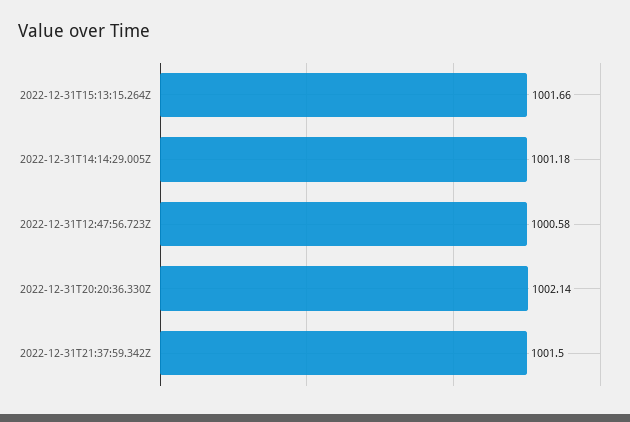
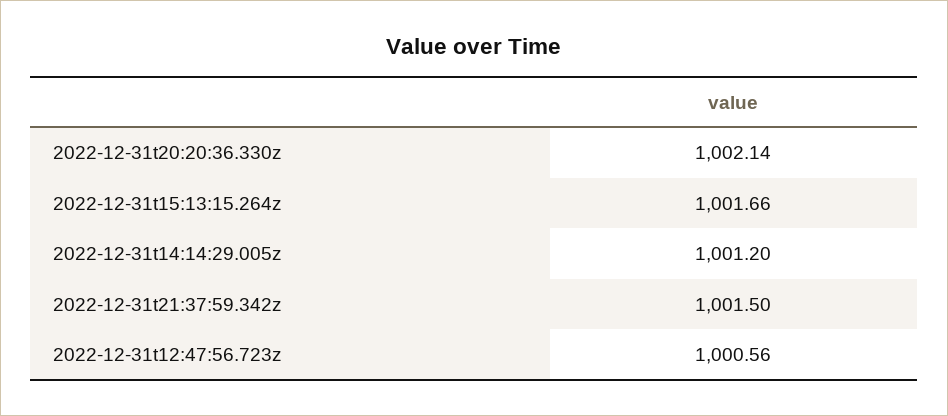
2022-12-31T14:14:29.005Z: 1001.18 -> 1001.2
2022-12-31T12:47:56.723Z: 1000.58 -> 1000.56

